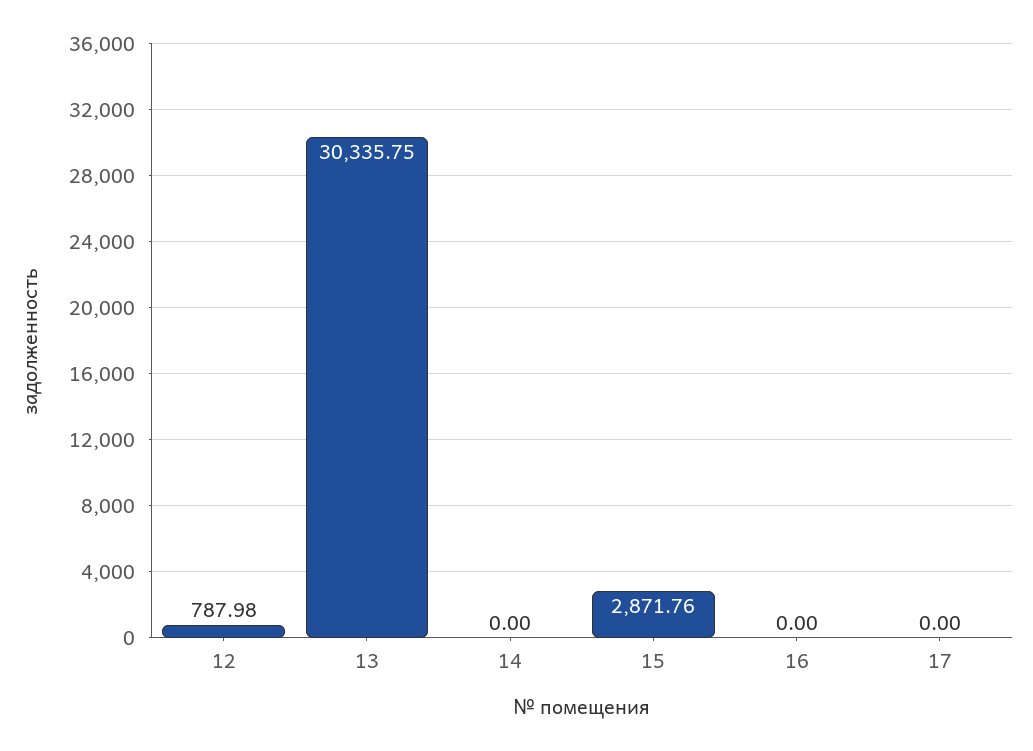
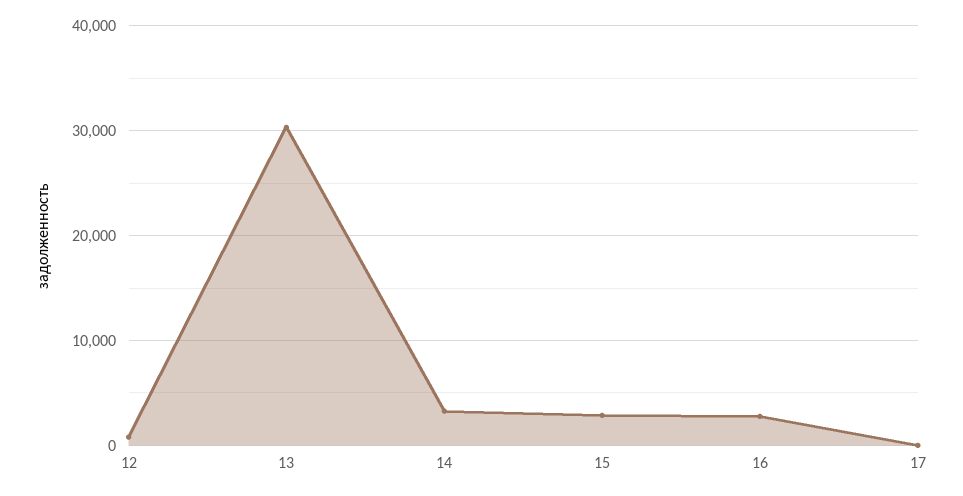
14: 0 -> 3000
16: 0 -> 3000

